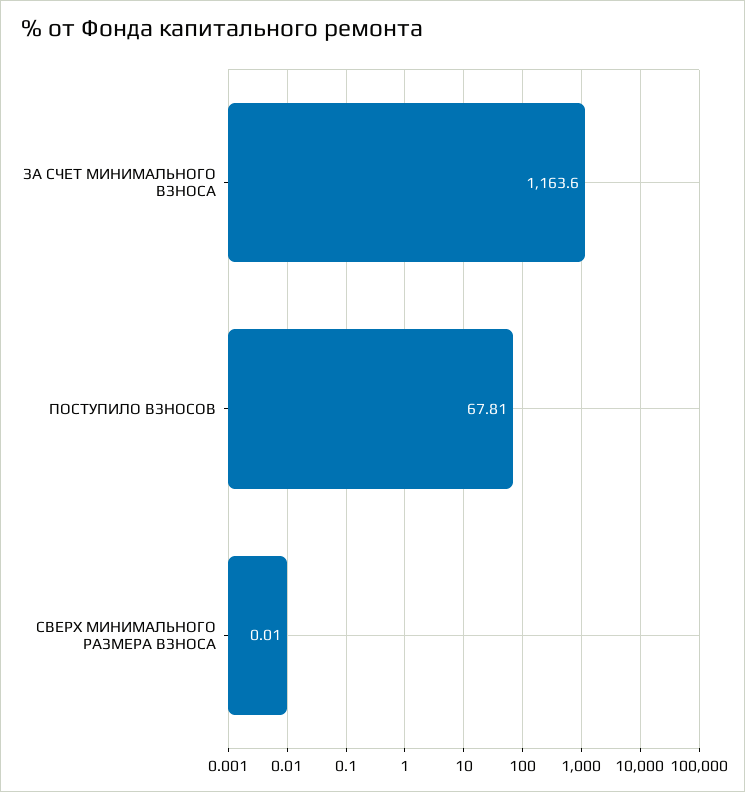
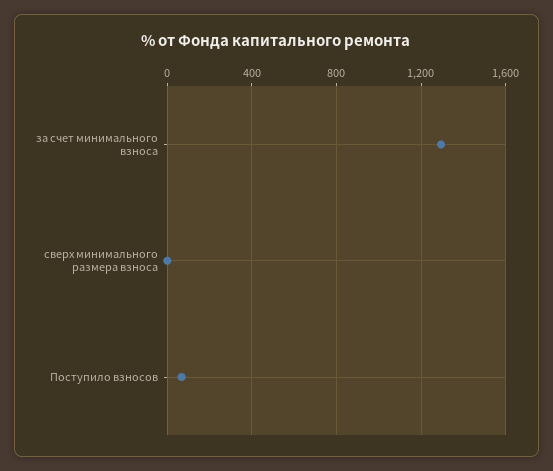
ЗА СЧЕТ МИНИМАЛЬНОГО ВЗНОСА: 1163.6 -> 1300

